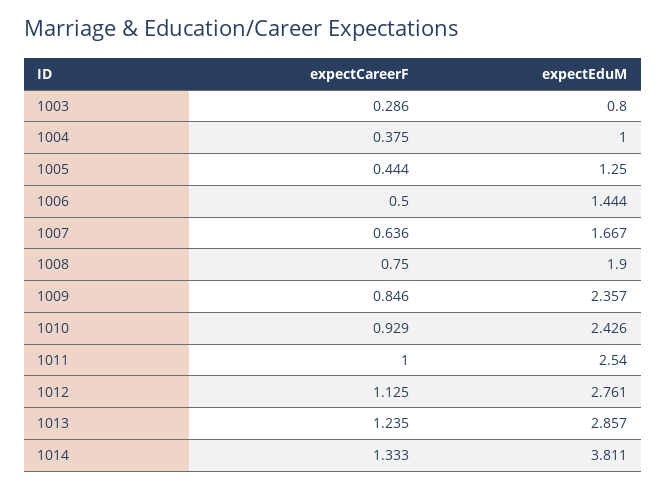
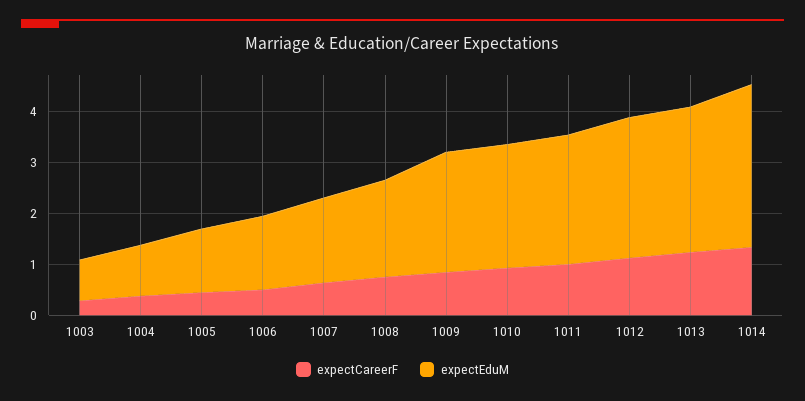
expectEduM, 1014: 3.811 -> 3.2

